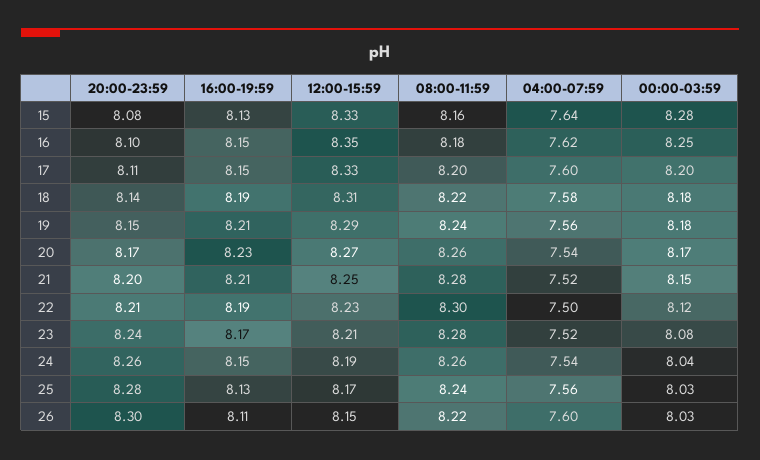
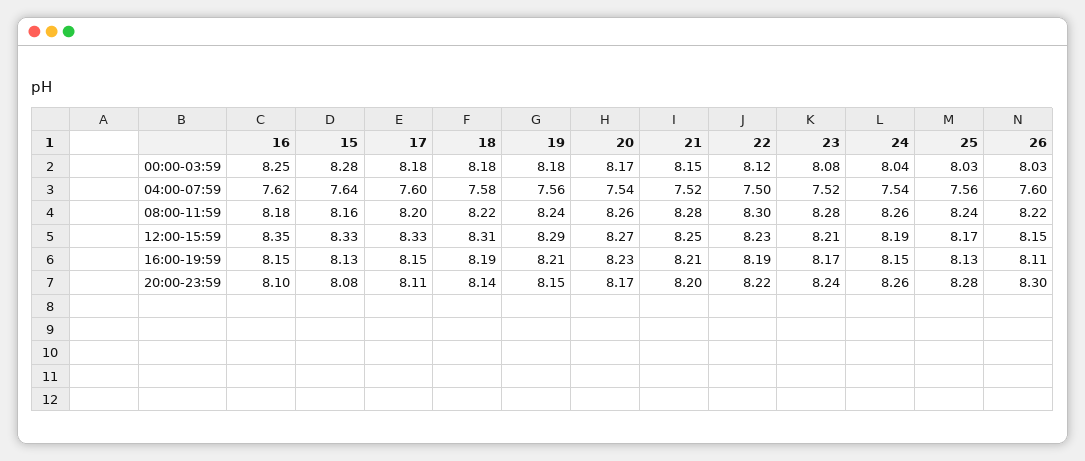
00:00-03:59, 17: 8.2 -> 8.18
20:00-23:59, 22: 8.21 -> 8.22

